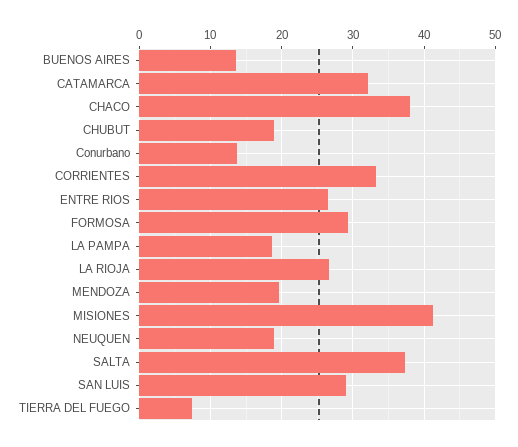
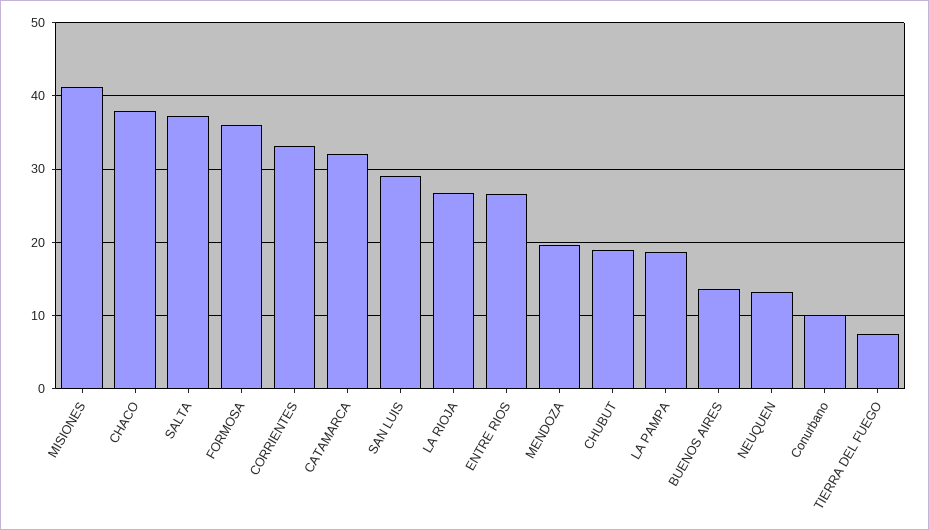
Conurbano: 14 -> 10
FORMOSA: 29 -> 36
NEUQUEN: 19 -> 13

